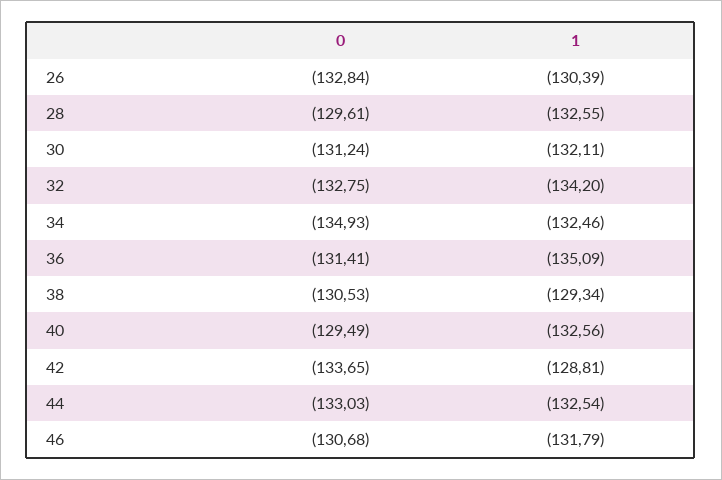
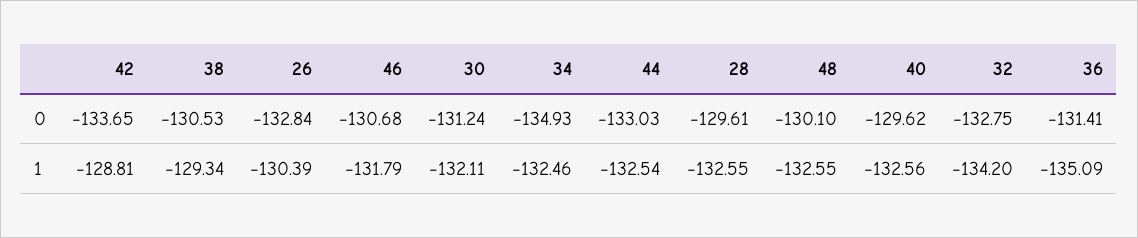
0, 40: -129.49 -> -129.62
0, 48: none -> -130.1
1, 48: none -> -132.55

